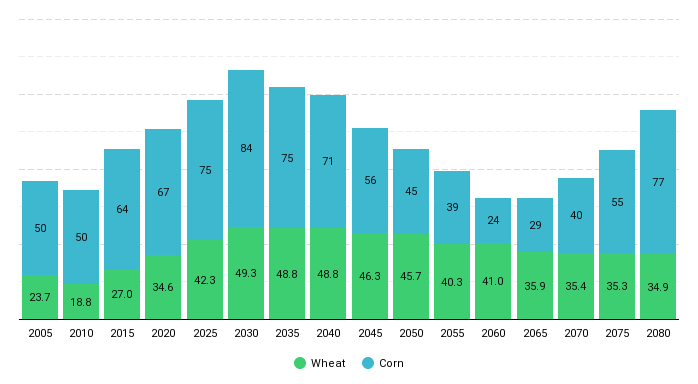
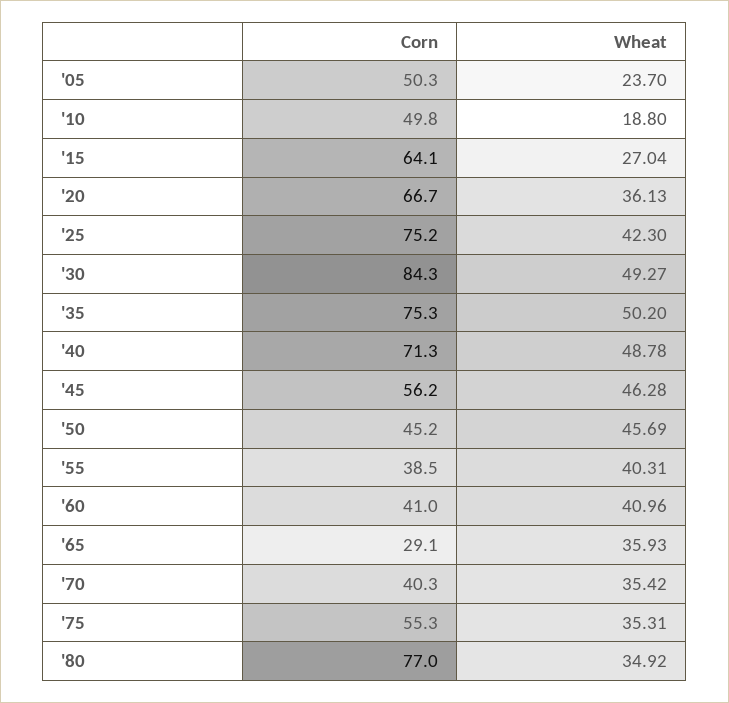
Wheat, 2020: 34.6 -> 36.13
Wheat, 2035: 48.8 -> 50.2
Corn, 2060: 24 -> 41

